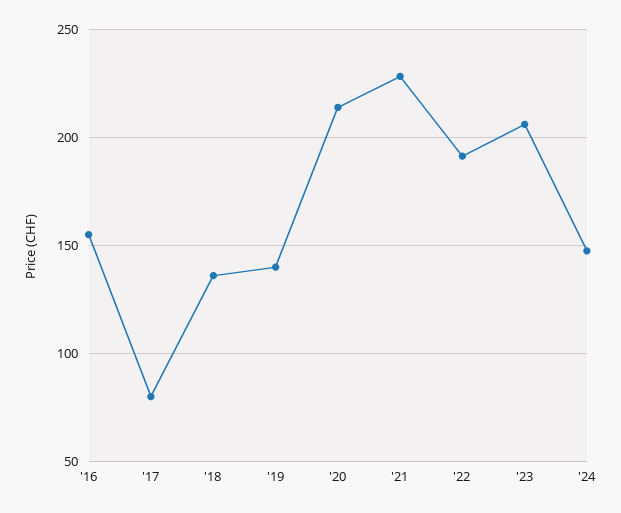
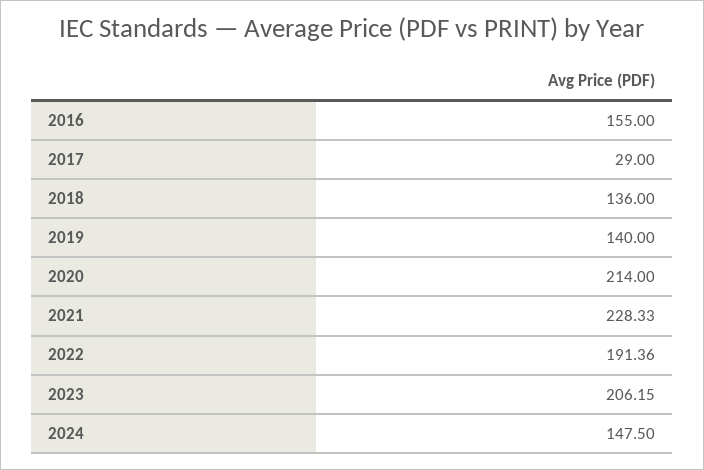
'17: 80 -> 29

